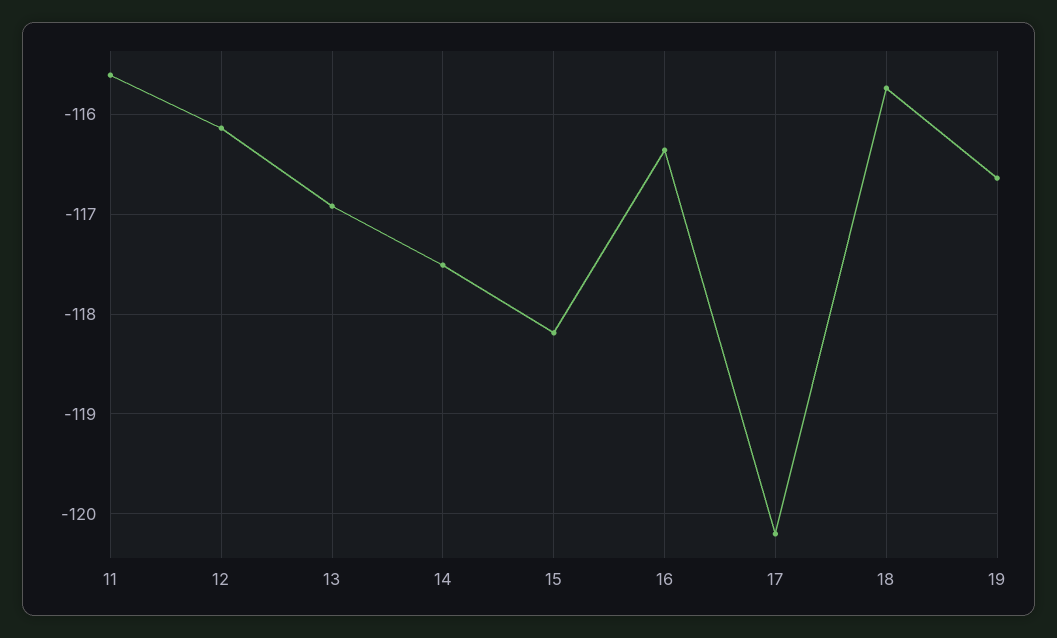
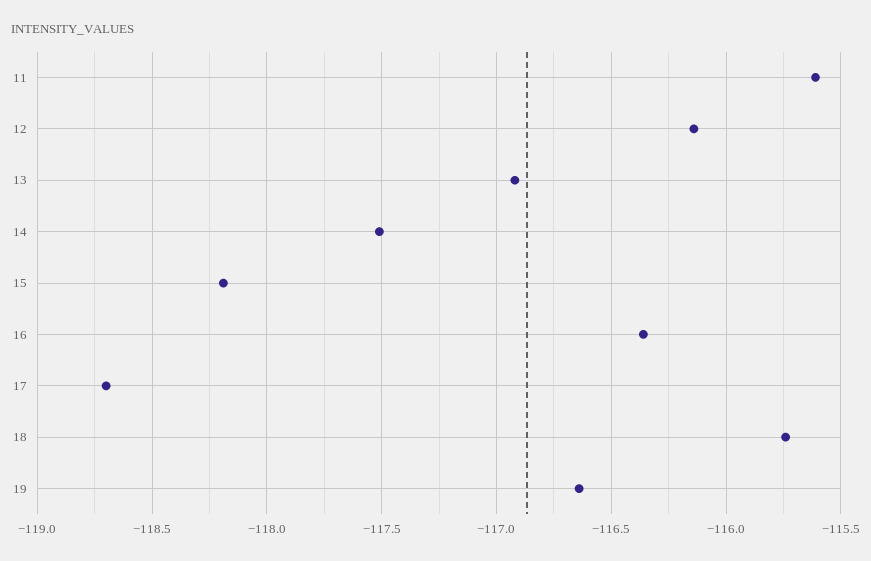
17: -120.2 -> -118.7

